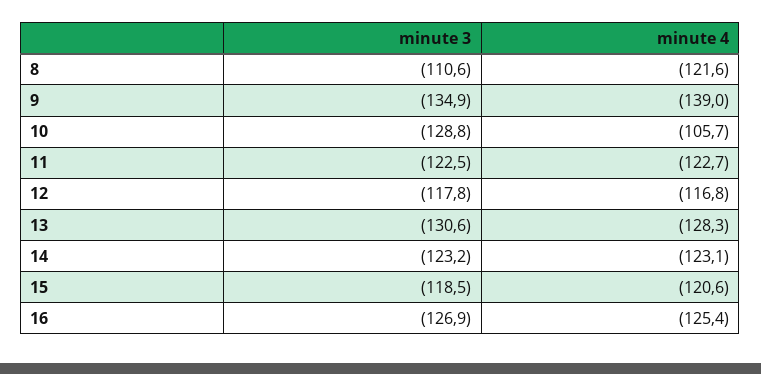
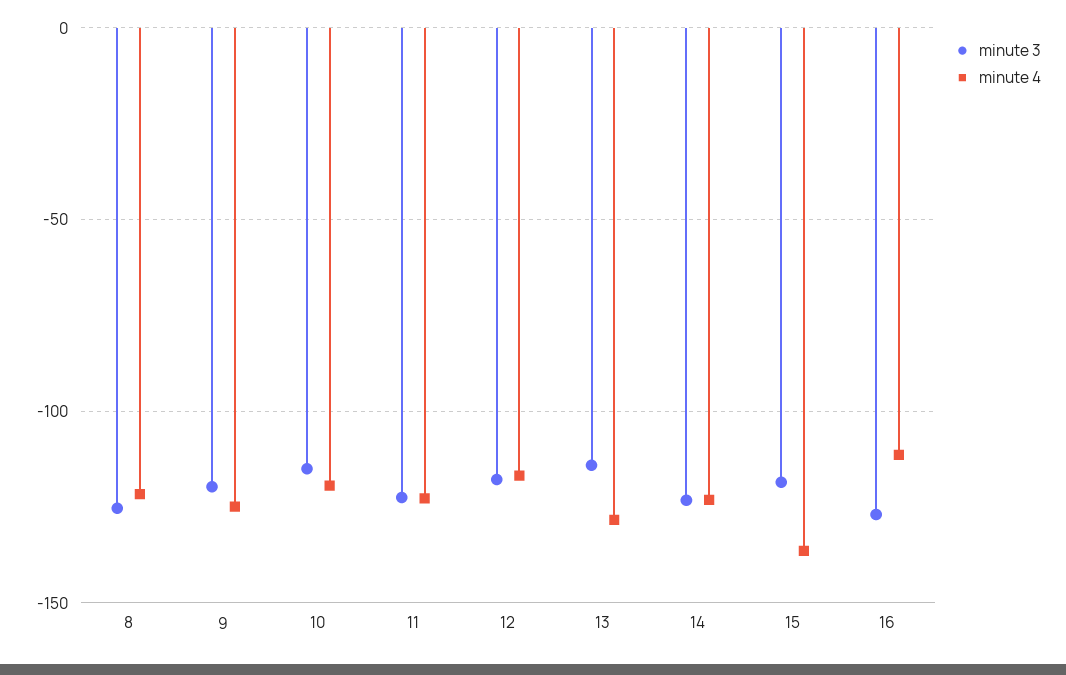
minute 3, 8: -110.6 -> -125
minute 3, 9: -134.9 -> -120
minute 4, 9: -139 -> -125
minute 3, 10: -128.8 -> -115
minute 4, 10: -105.7 -> -120
minute 3, 13: -130.6 -> -115
minute 4, 15: -120.6 -> -135
minute 4, 16: -125.4 -> -110

